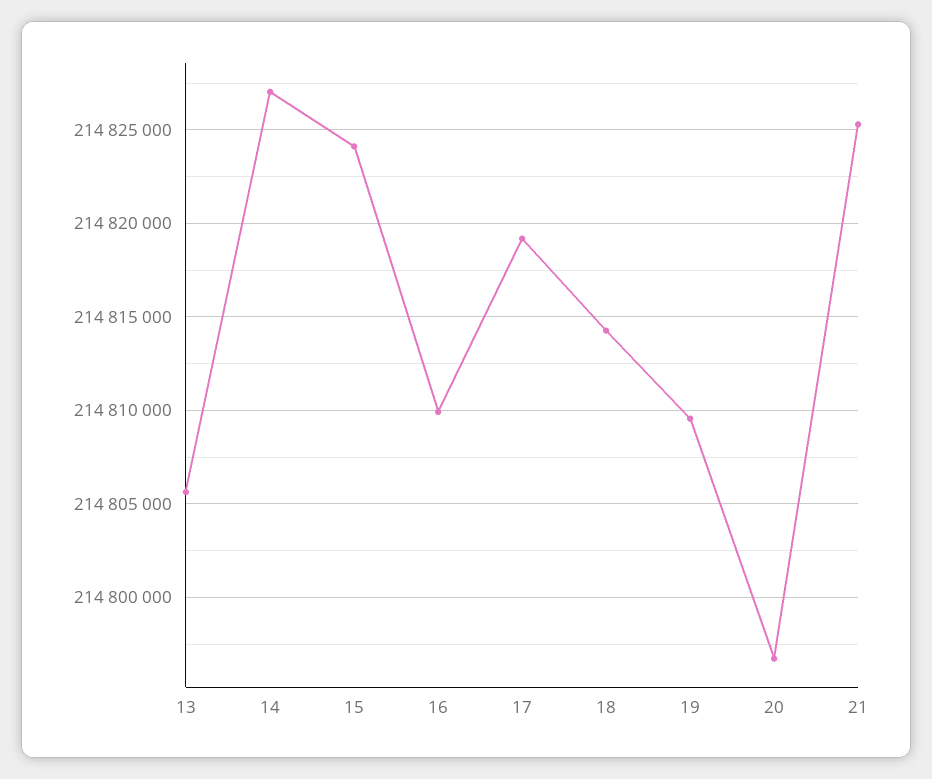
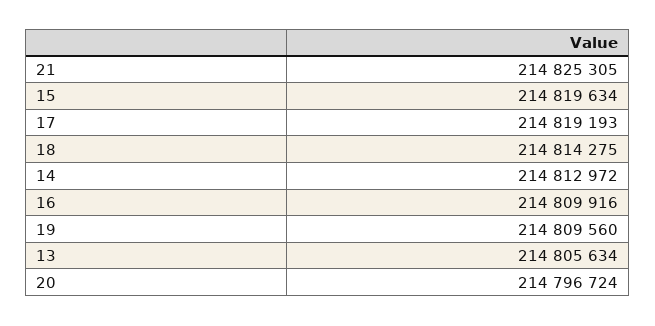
14: 214827000 -> 214812972
15: 214824000 -> 214819634

